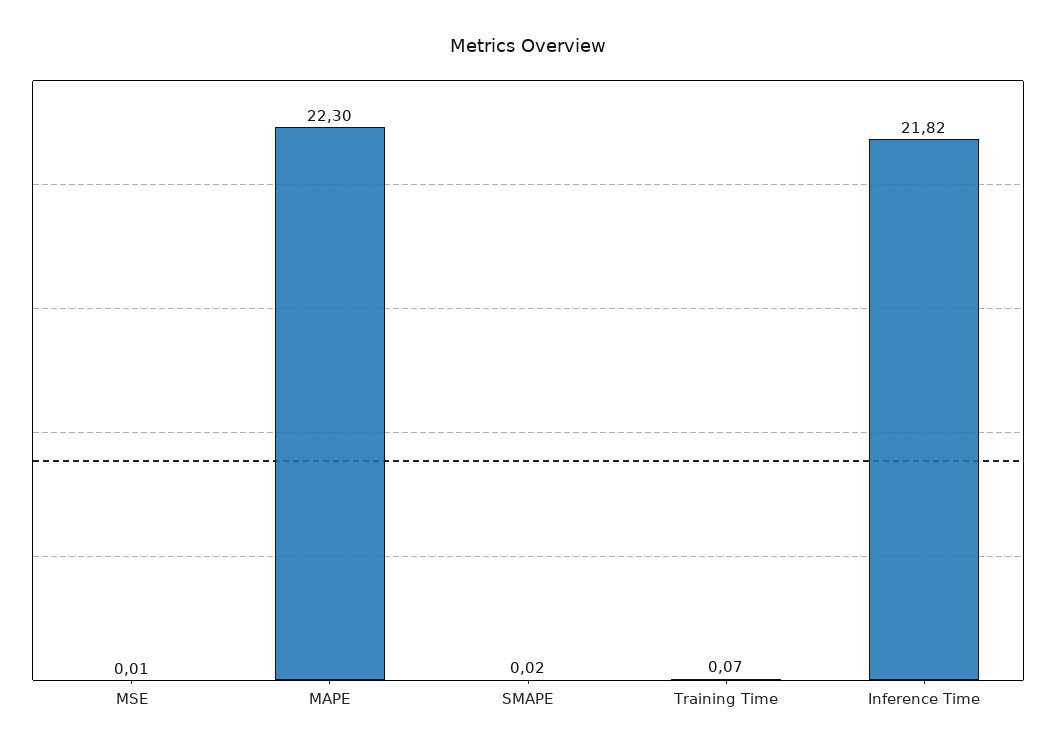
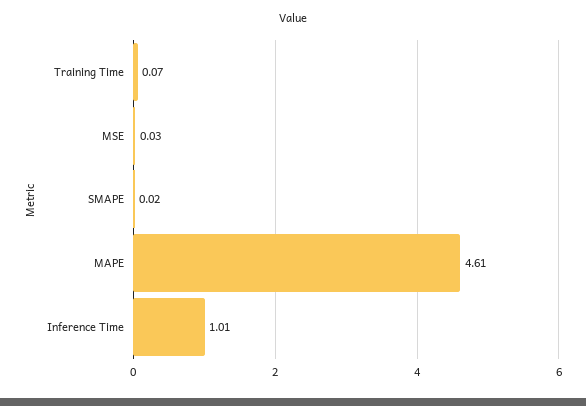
MSE: 0.01 -> 0.03
MAPE: 22.3 -> 4.61
Inference Time: 21.82 -> 1.01

